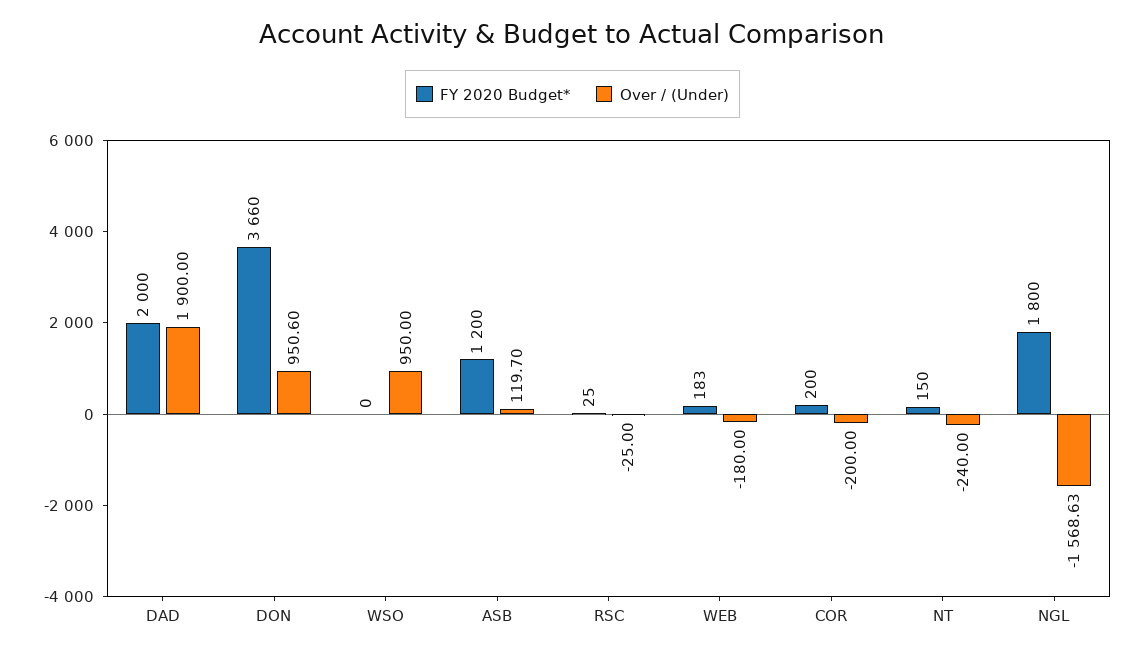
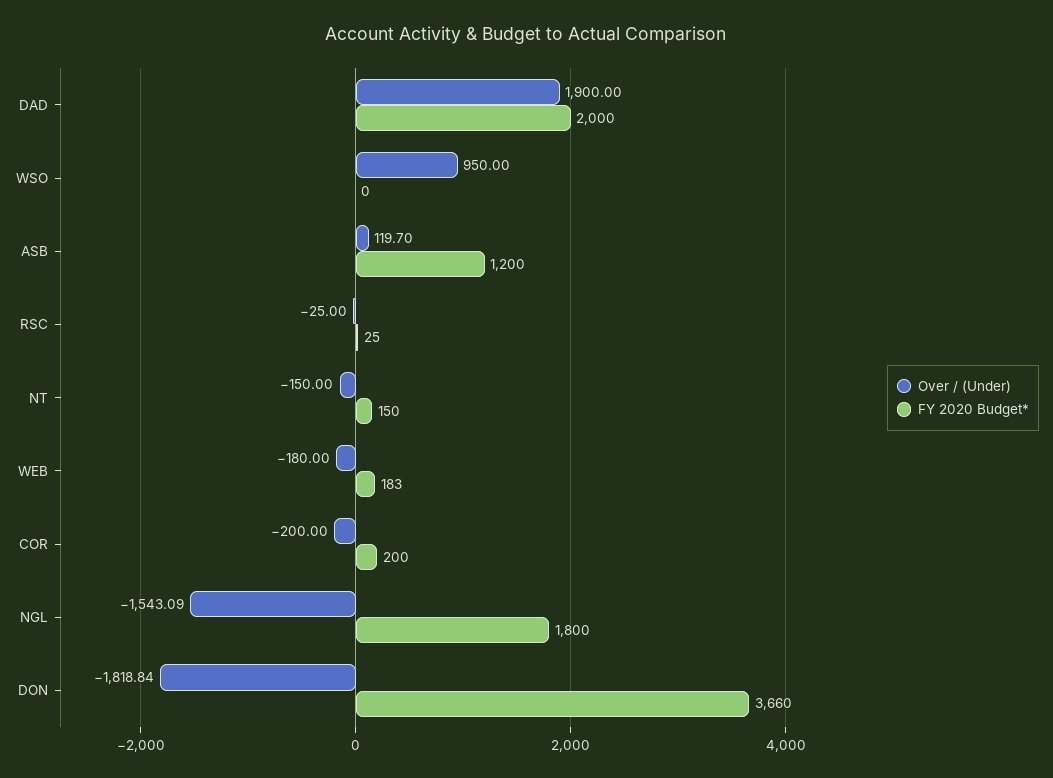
Over / (Under), DON: 950.6 -> -1818.84
Over / (Under), NT: -240 -> -150
Over / (Under), NGL: -1568.63 -> -1543.09

